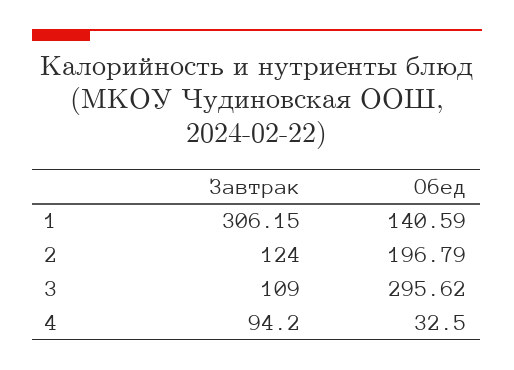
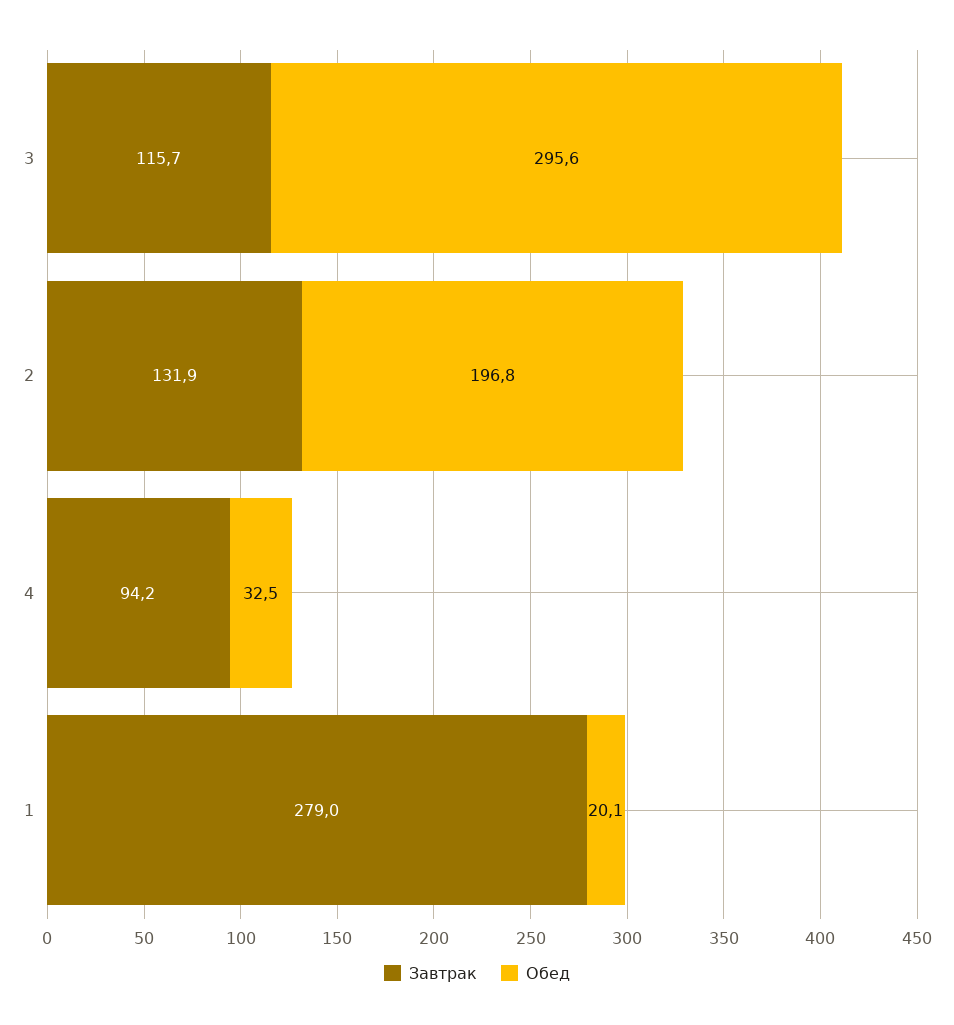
Завтрак, 1: 306.15 -> 279
Обед, 1: 140.59 -> 20.1
Завтрак, 2: 124 -> 131.9
Завтрак, 3: 109 -> 115.7

